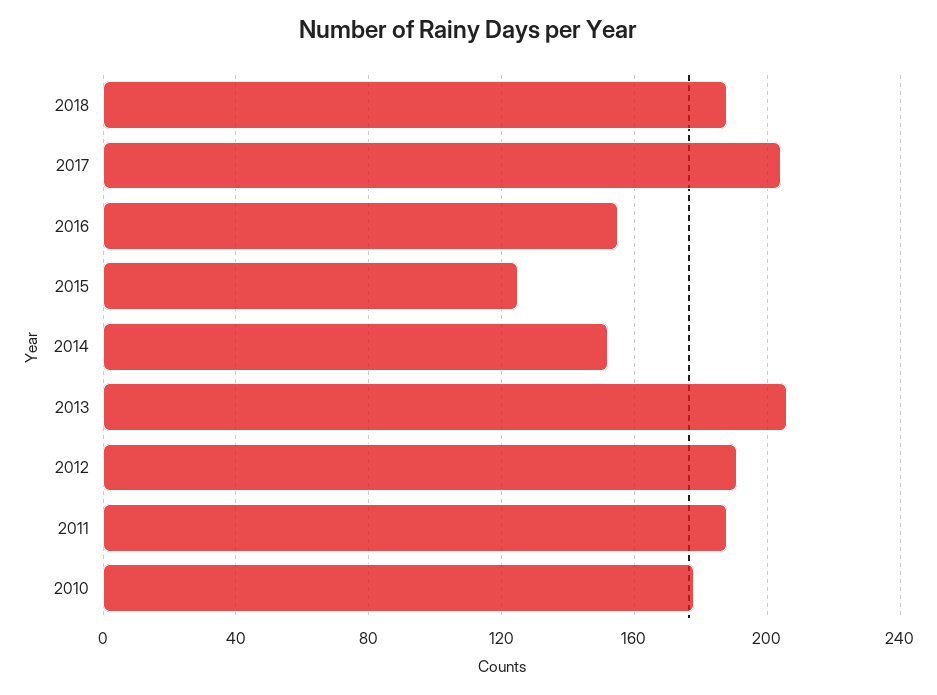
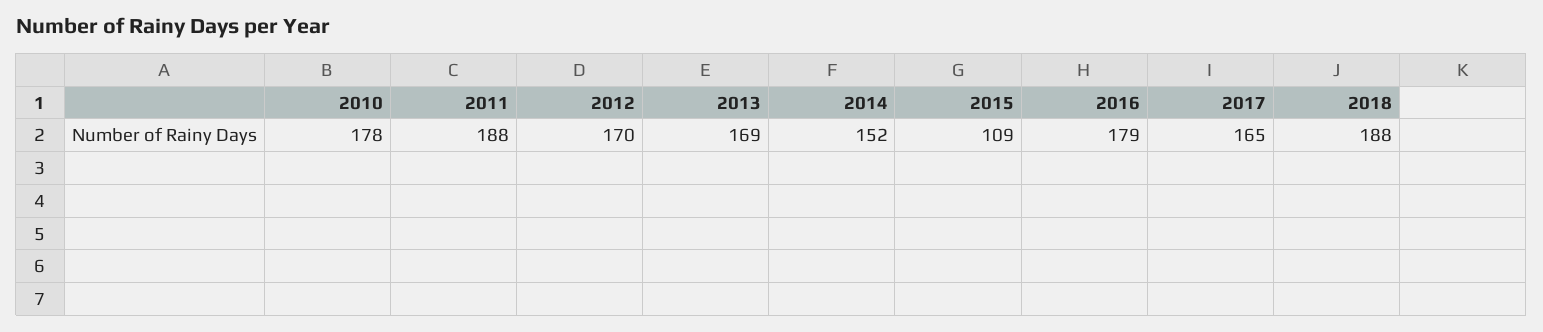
2017: 205 -> 165
2016: 155 -> 179
2015: 125 -> 109
2013: 205 -> 169
2012: 190 -> 170

